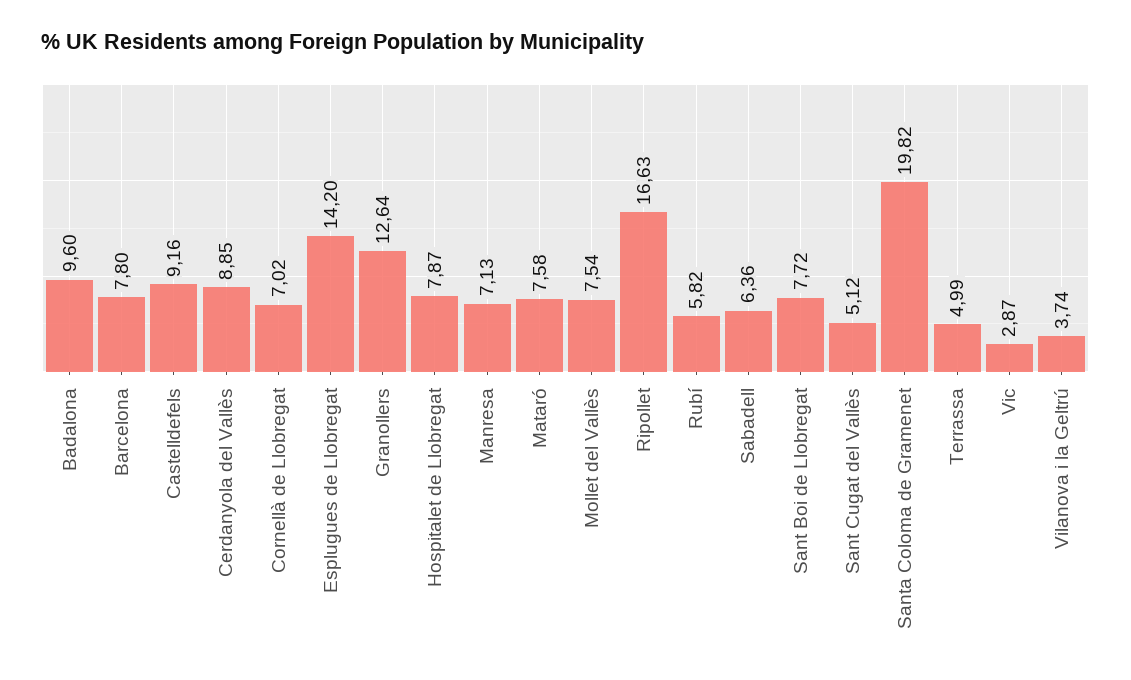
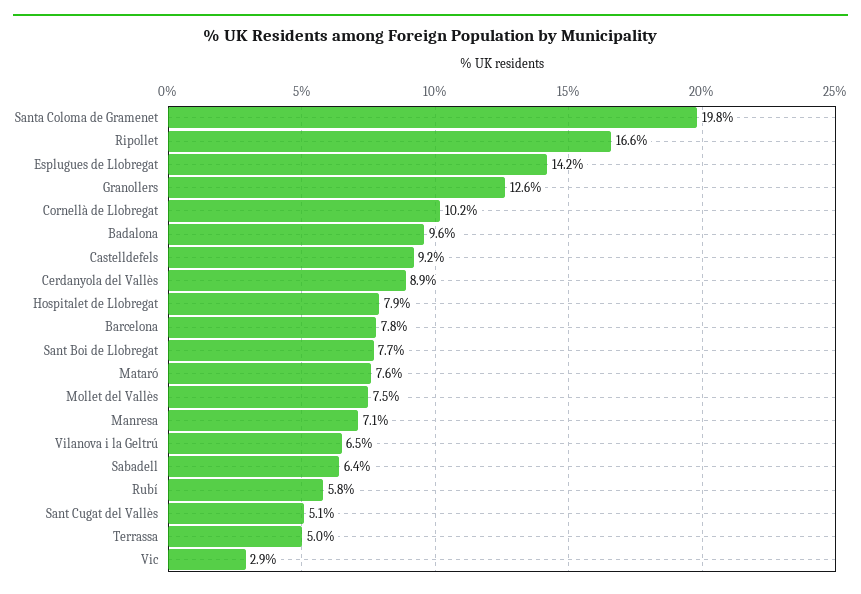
Cornellà de Llobregat: 7.02 -> 10.2
Vilanova i la Geltrú: 3.74 -> 6.5

